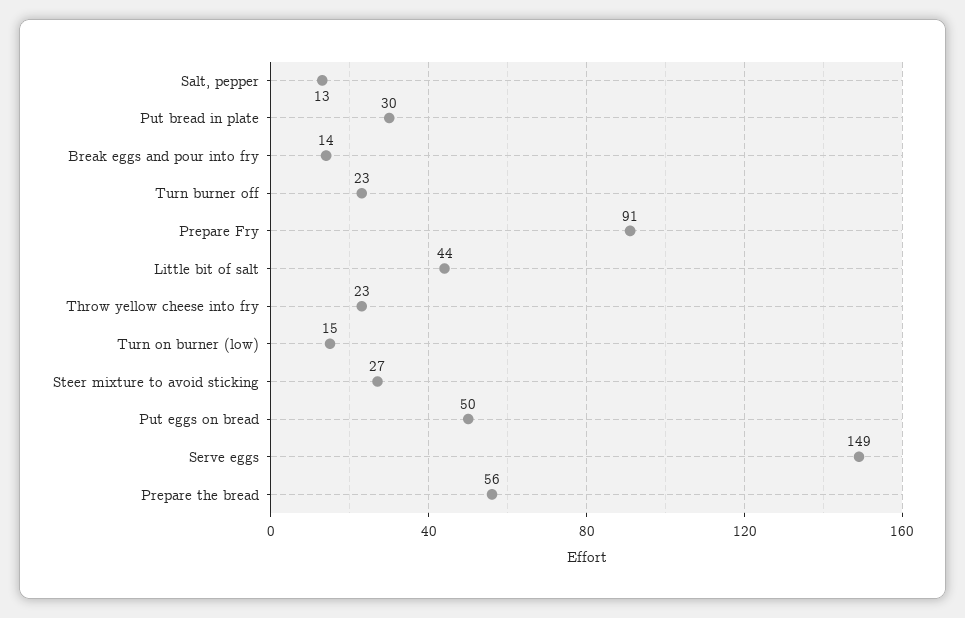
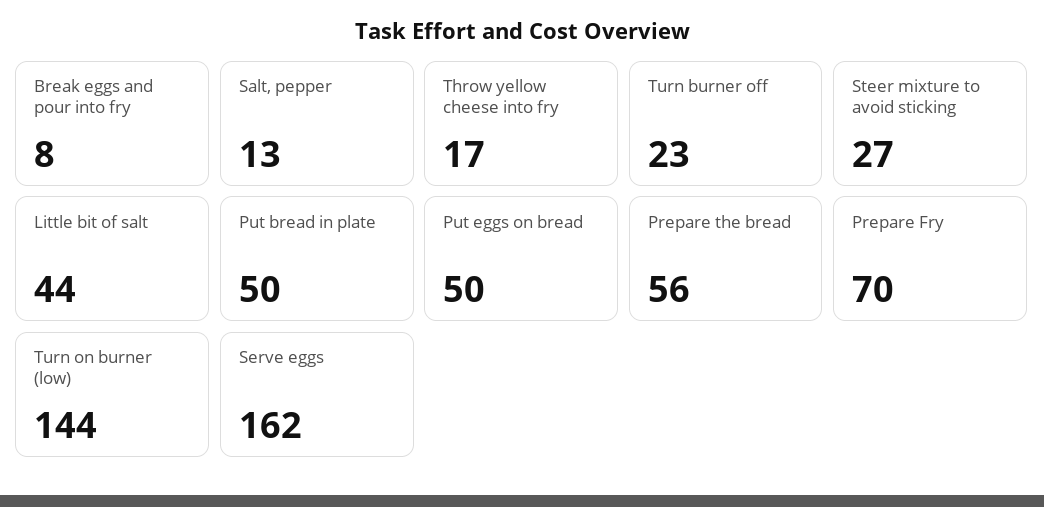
Put bread in plate: 30 -> 50
Break eggs and pour into fry: 14 -> 8
Prepare Fry: 91 -> 70
Throw yellow cheese into fry: 23 -> 17
Turn on burner (low): 15 -> 144
Serve eggs: 149 -> 162

